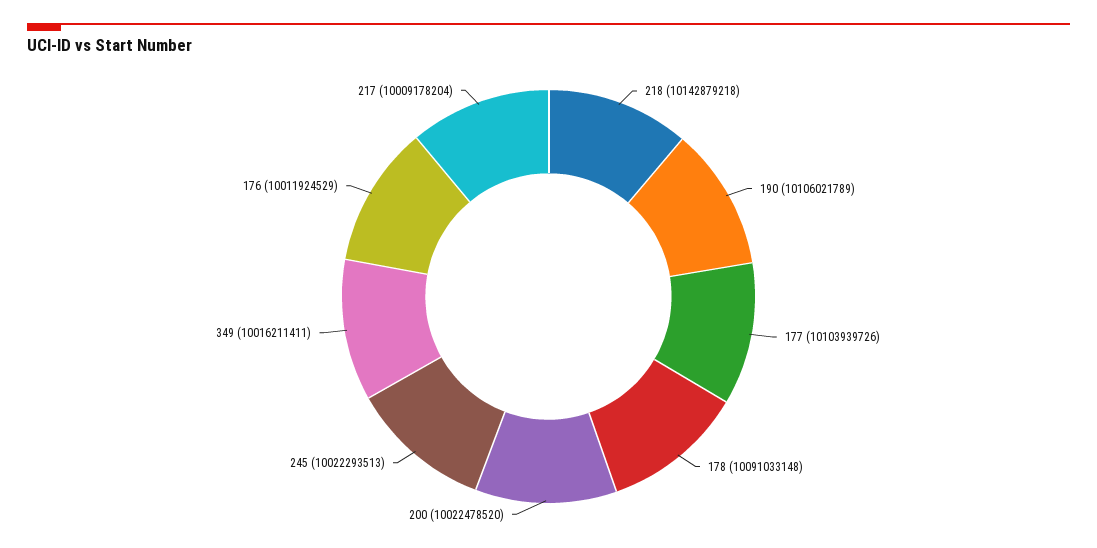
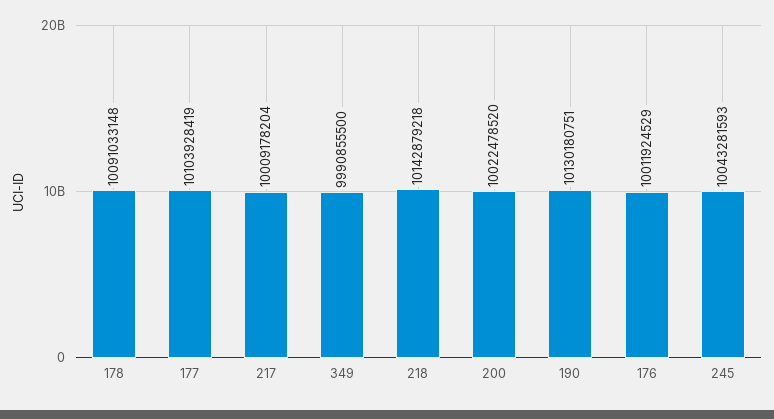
190: 10106021789 -> 10130180751
177: 10103939726 -> 10103928419
245: 10022293513 -> 10043281593
349: 10016211411 -> 9990855500

